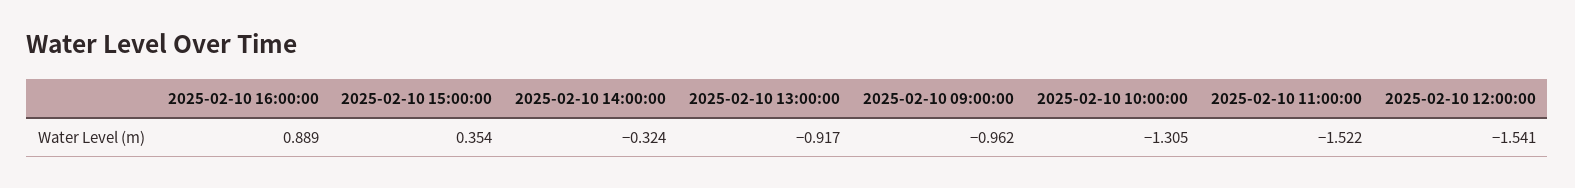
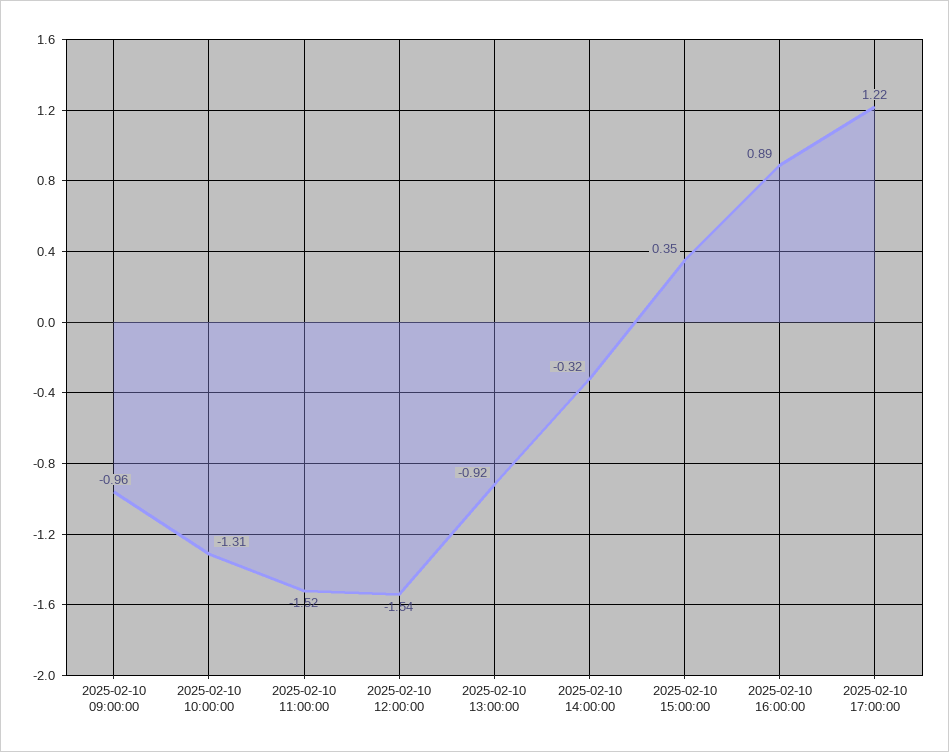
2025-02-10 17:00:00: none -> 1.22

